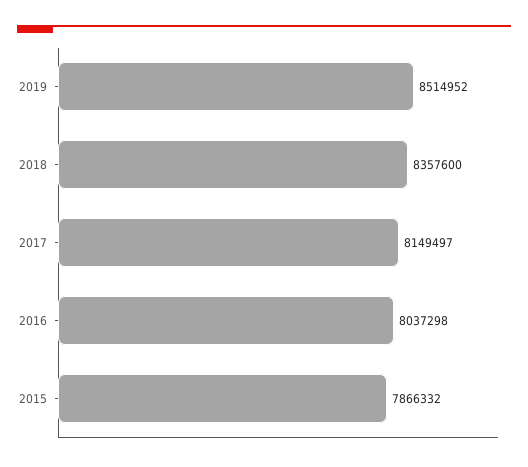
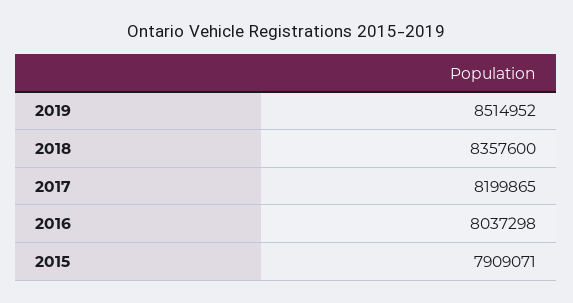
2017: 8149497 -> 8199865
2015: 7866332 -> 7909071

